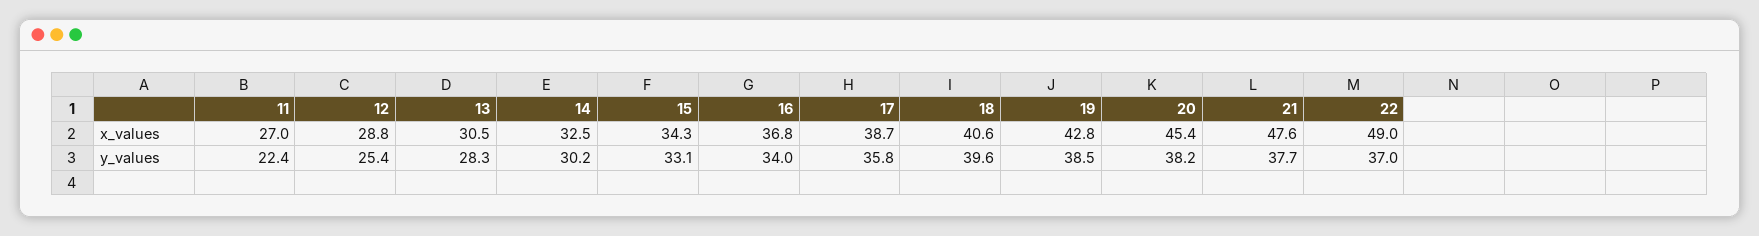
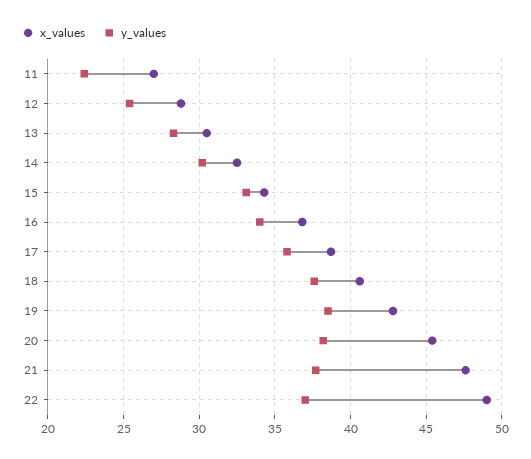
y_values, 18: 39.6 -> 37.5

